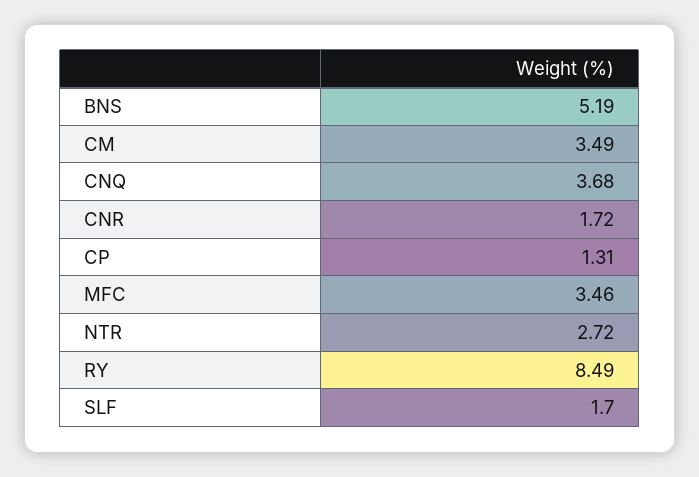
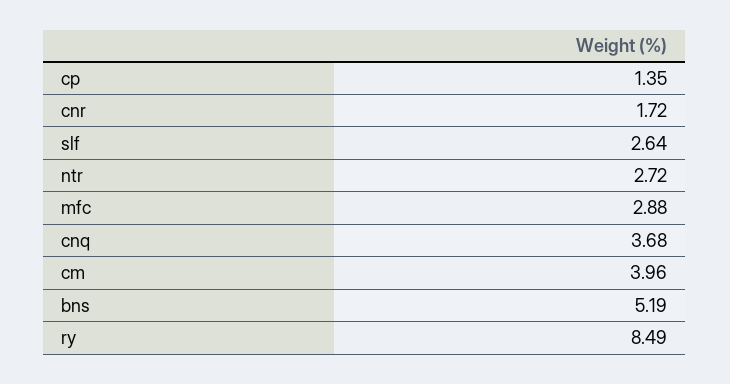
CM: 3.49 -> 3.96
CP: 1.31 -> 1.35
MFC: 3.46 -> 2.88
SLF: 1.7 -> 2.64

